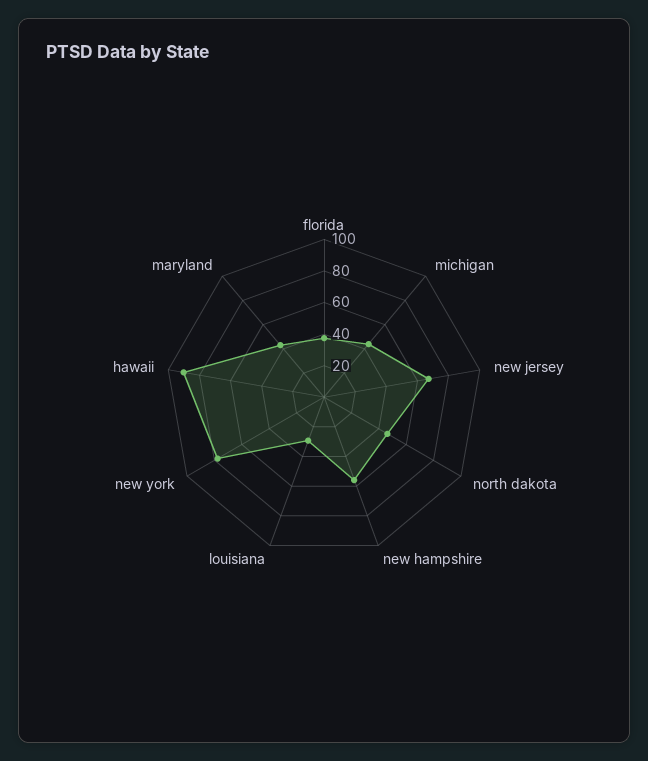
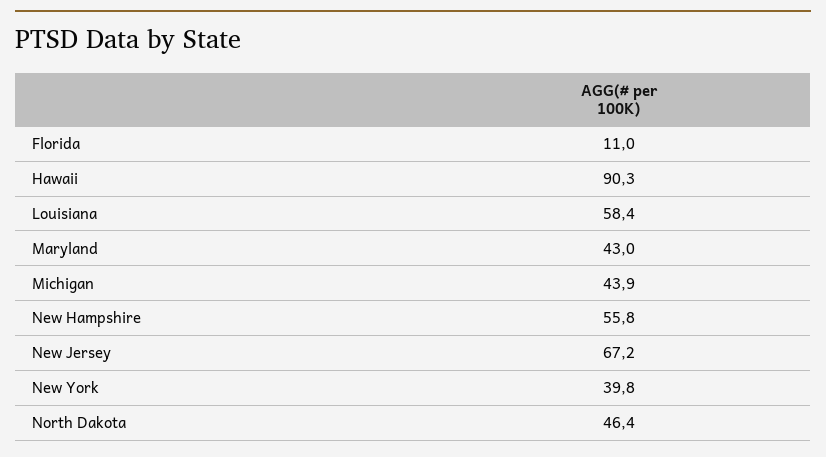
florida: 40 -> 11
louisiana: 30 -> 58.4
new york: 80 -> 39.8

